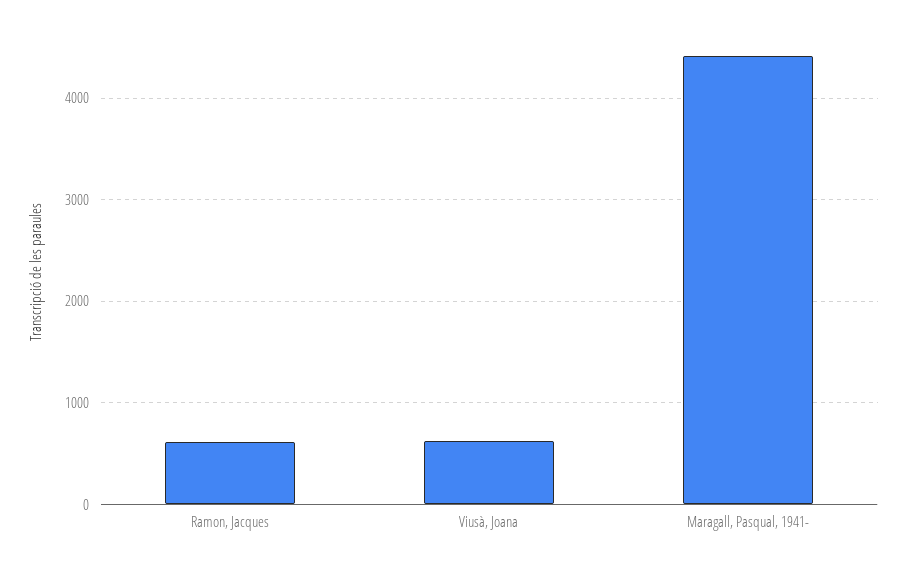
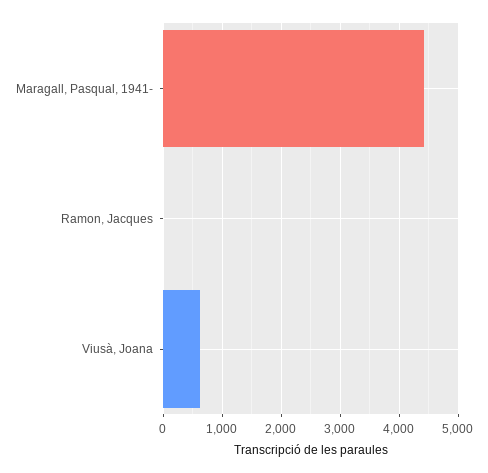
Ramon, Jacques: 600 -> 0

